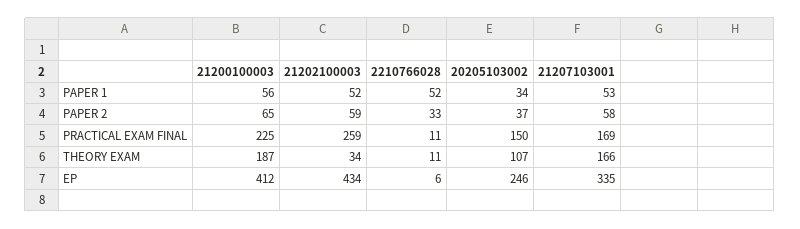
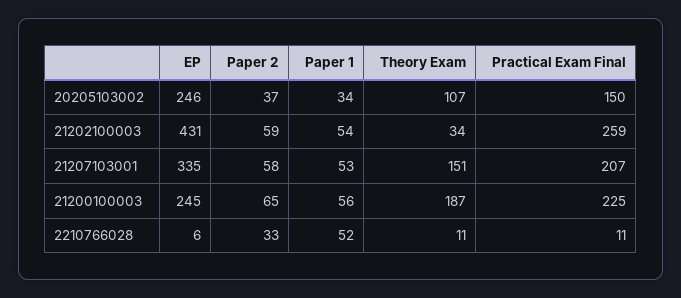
21202100003, PAPER 1: 52 -> 54
21207103001, PRACTICAL EXAM FINAL: 169 -> 207
21207103001, THEORY EXAM: 166 -> 151
21200100003, EP: 412 -> 245
21202100003, EP: 434 -> 431

